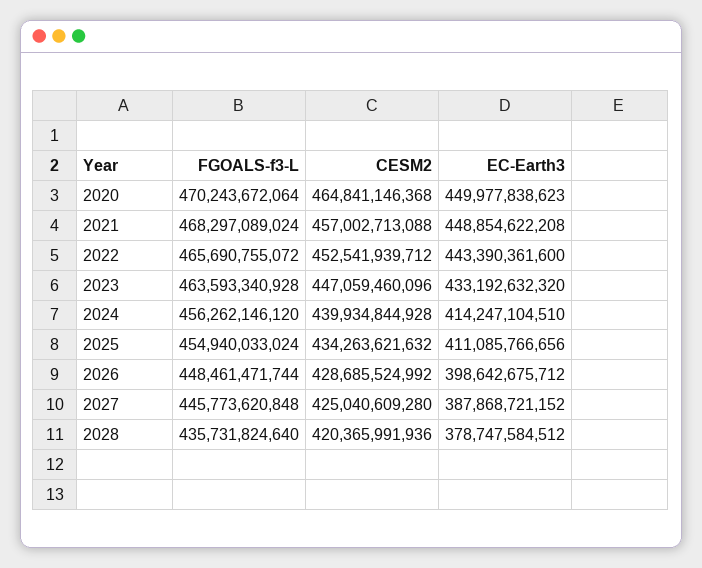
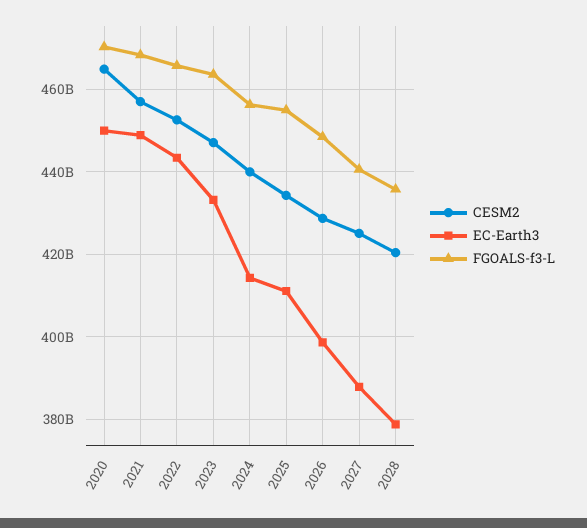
FGOALS-f3-L, 2027: 445773620848 -> 440000000000

